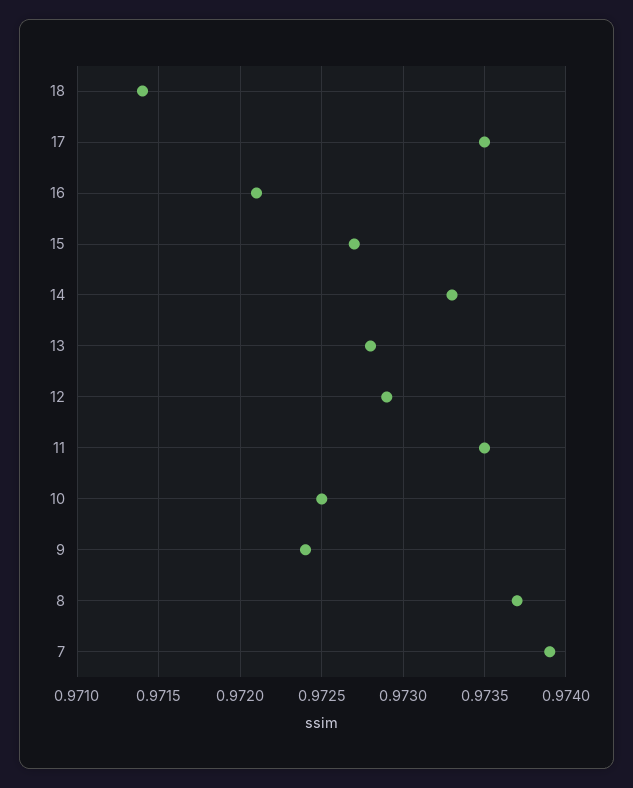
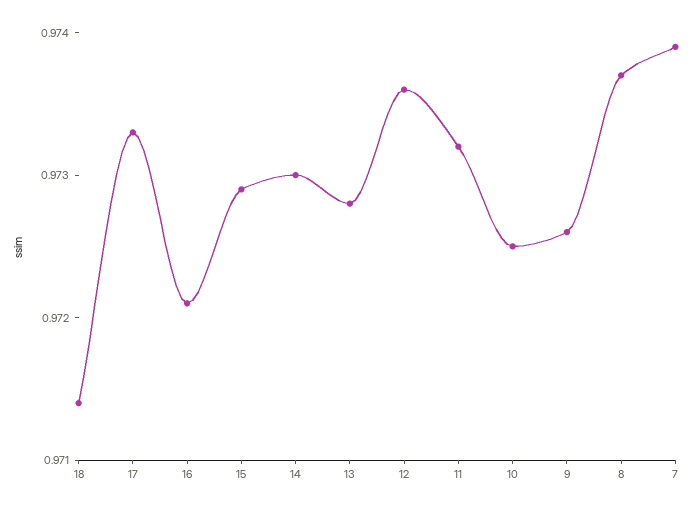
17: 0.9735 -> 0.9733
15: 0.9727 -> 0.9729
14: 0.9733 -> 0.973
12: 0.9729 -> 0.9736
11: 0.9735 -> 0.9732
9: 0.9724 -> 0.9726

